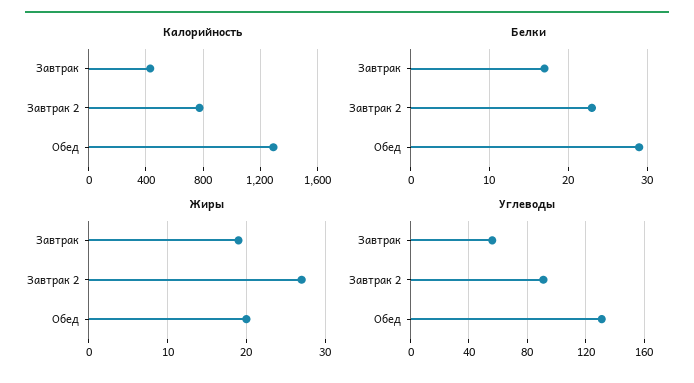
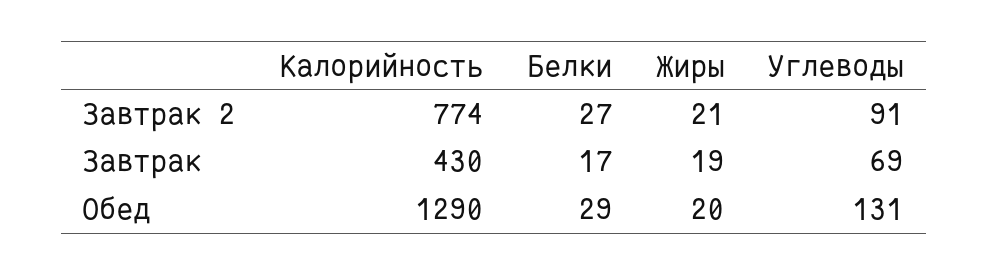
Белки, Завтрак 2: 23 -> 27
Жиры, Завтрак 2: 27 -> 21
Углеводы, Завтрак: 55 -> 69

